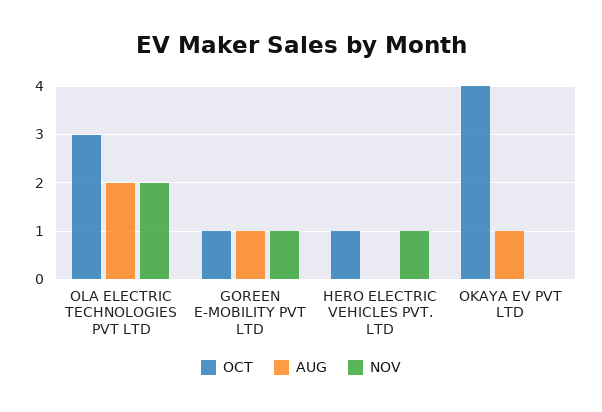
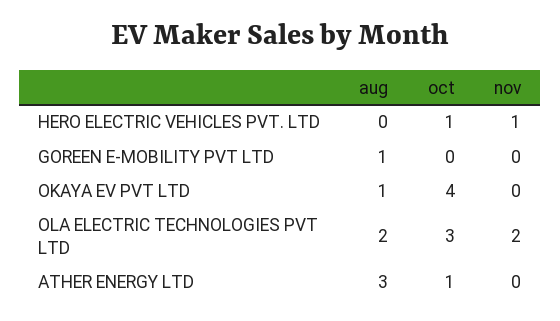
OCT, GOREEN E-MOBILITY PVT LTD: 1 -> 0
NOV, GOREEN E-MOBILITY PVT LTD: 1 -> 0
AUG, ATHER ENERGY LTD: none -> 3
OCT, ATHER ENERGY LTD: none -> 1
NOV, ATHER ENERGY LTD: none -> 0

